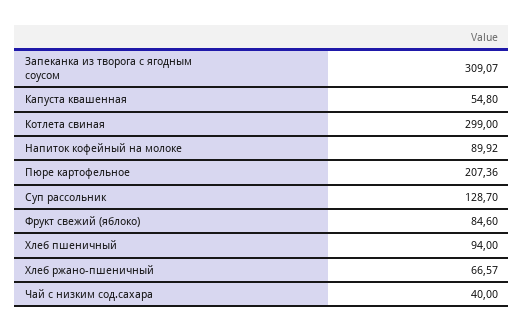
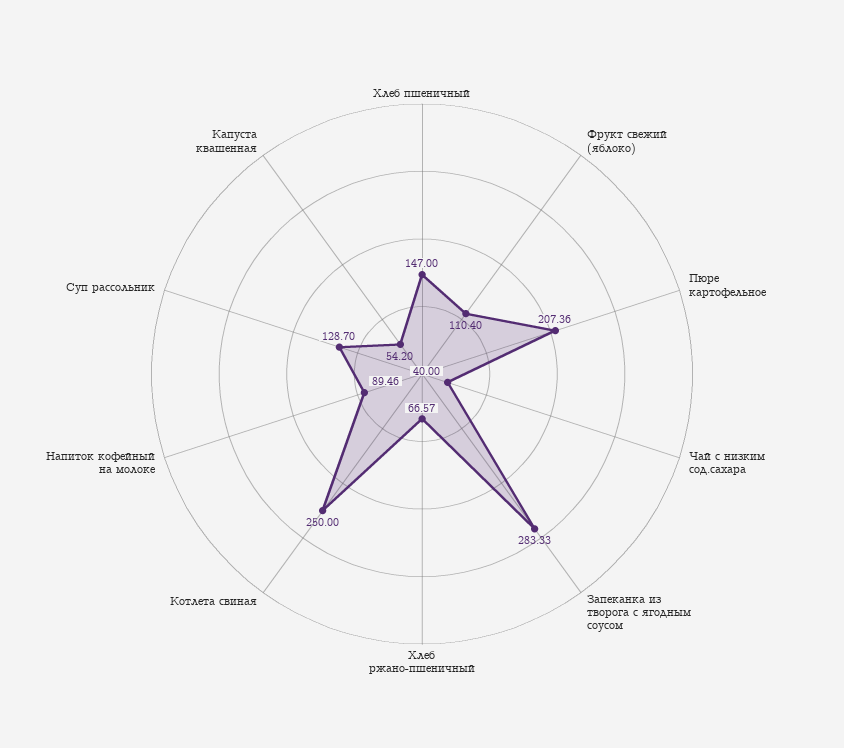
Запеканка из творога с ягодным соусом: 309.07 -> 283.33
Капуста квашенная: 54.8 -> 54.2
Котлета свиная: 299 -> 250
Напиток кофейный на молоке: 89.92 -> 89.46
Фрукт свежий (яблоко): 84.6 -> 110.4
Хлеб пшеничный: 94 -> 147

